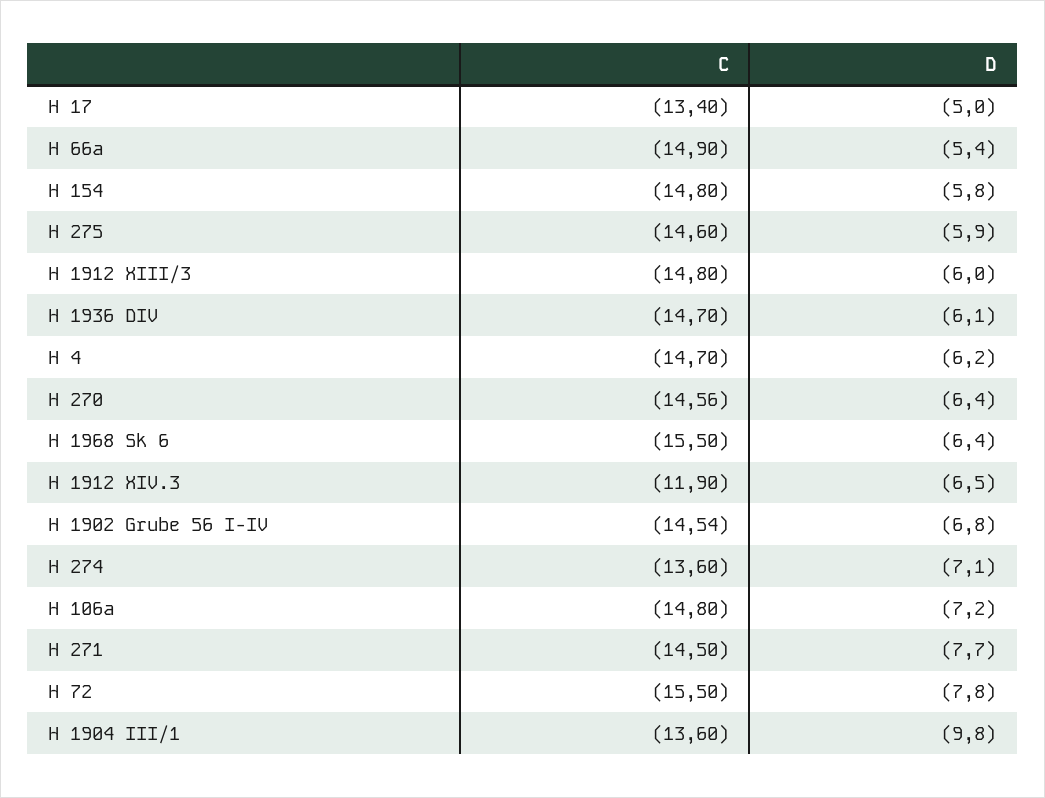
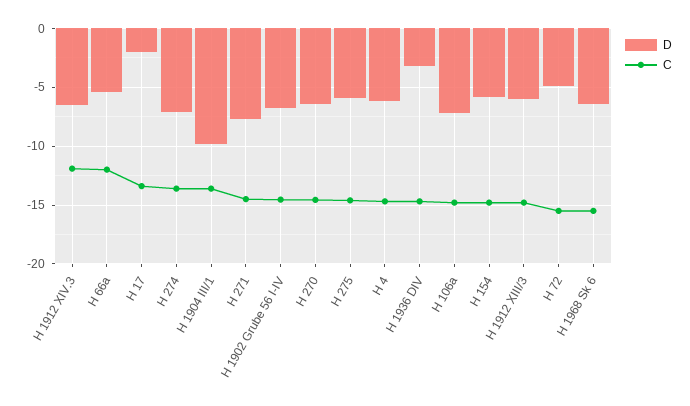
D, H 17: -5 -> -2
C, H 66a: -14.9 -> -12
D, H 1936 DIV: -6.1 -> -3
D, H 72: -7.8 -> -5

